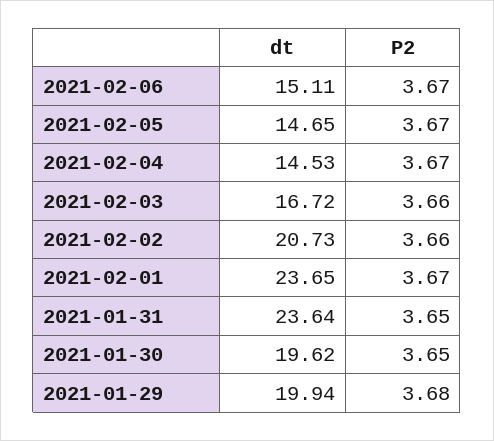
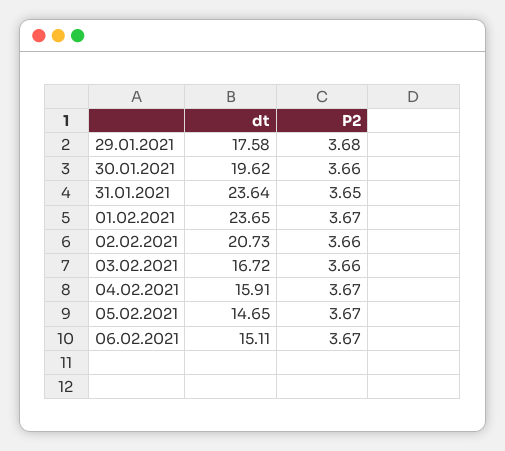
dt, 2021-02-04: 14.53 -> 15.91
P2, 2021-01-30: 3.65 -> 3.66
dt, 2021-01-29: 19.94 -> 17.58

